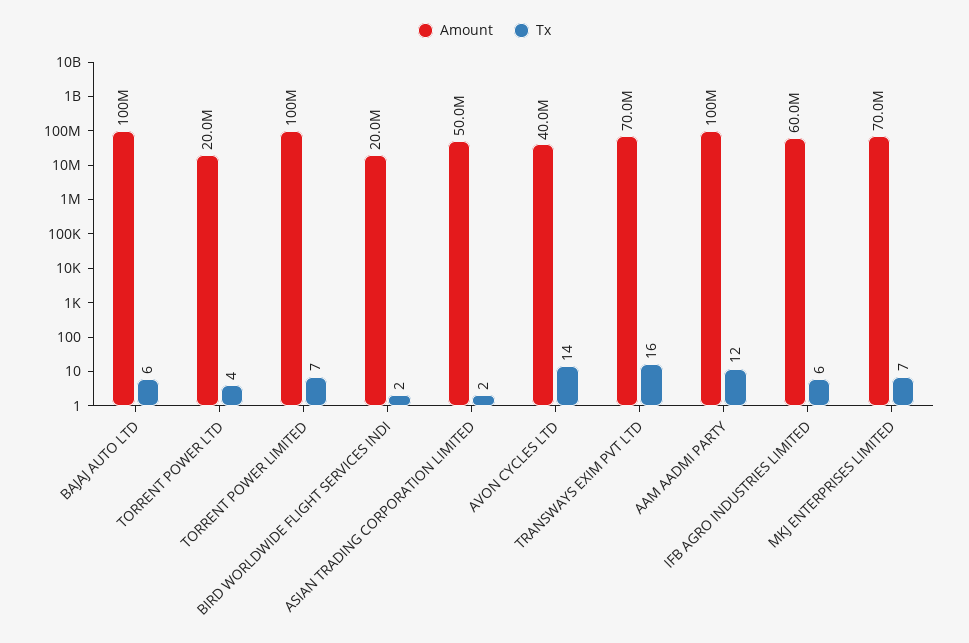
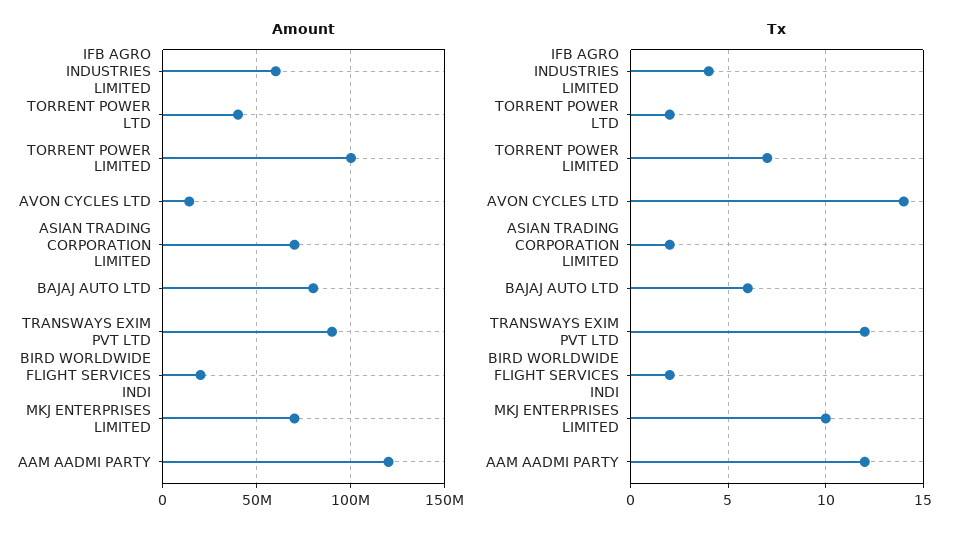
Amount, BAJAJ AUTO LTD: 100000000 -> 80000000
Amount, TORRENT POWER LTD: 20000000 -> 40000000
Tx, TORRENT POWER LTD: 4 -> 2
Amount, ASIAN TRADING CORPORATION LIMITED: 50000000 -> 70000000
Amount, AVON CYCLES LTD: 40000000 -> 15000000
Amount, TRANSWAYS EXIM PVT LTD: 70000000 -> 90000000
Tx, TRANSWAYS EXIM PVT LTD: 16 -> 12
Amount, AAM AADMI PARTY: 100000000 -> 120000000
Tx, IFB AGRO INDUSTRIES LIMITED: 6 -> 4
Tx, MKJ ENTERPRISES LIMITED: 7 -> 10

